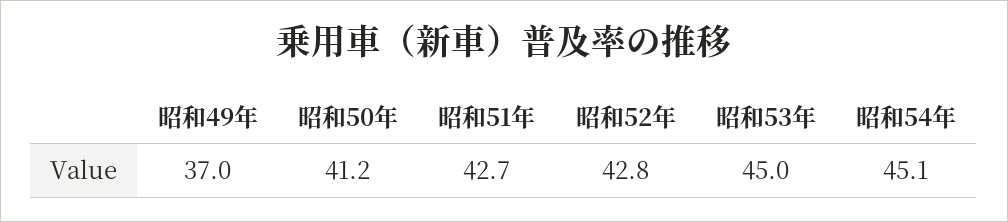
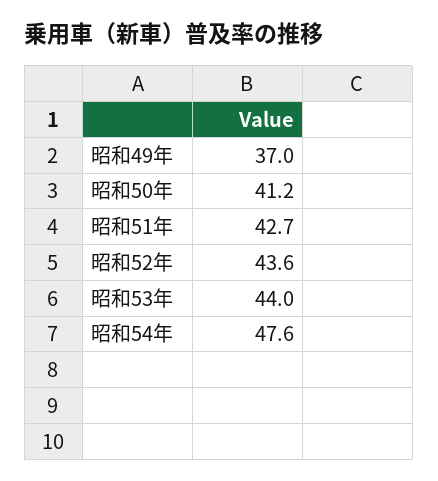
昭和52年: 42.8 -> 43.6
昭和53年: 45 -> 44
昭和54年: 45.1 -> 47.6

